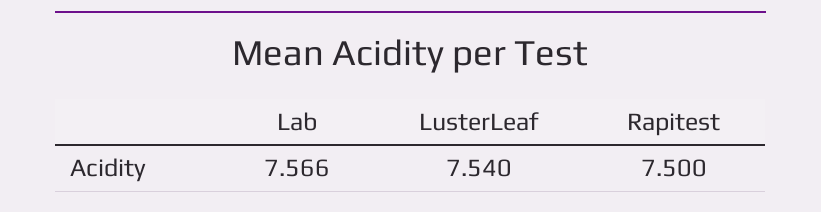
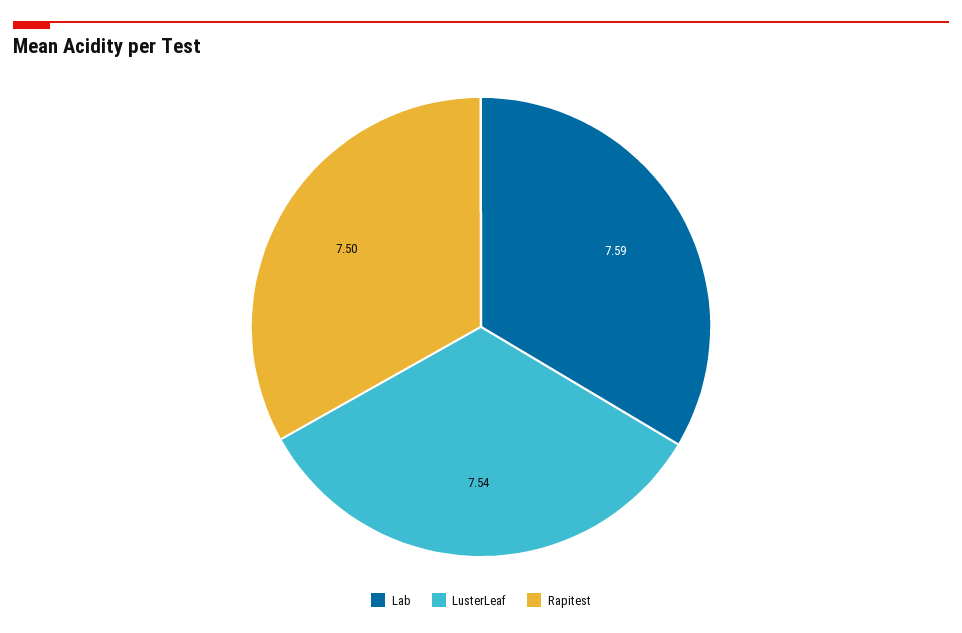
Lab: 7.566 -> 7.59

